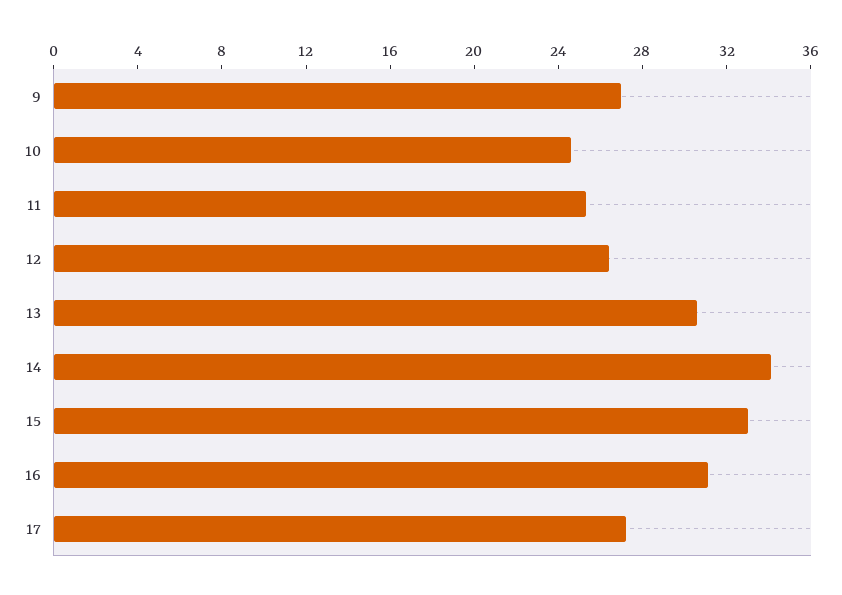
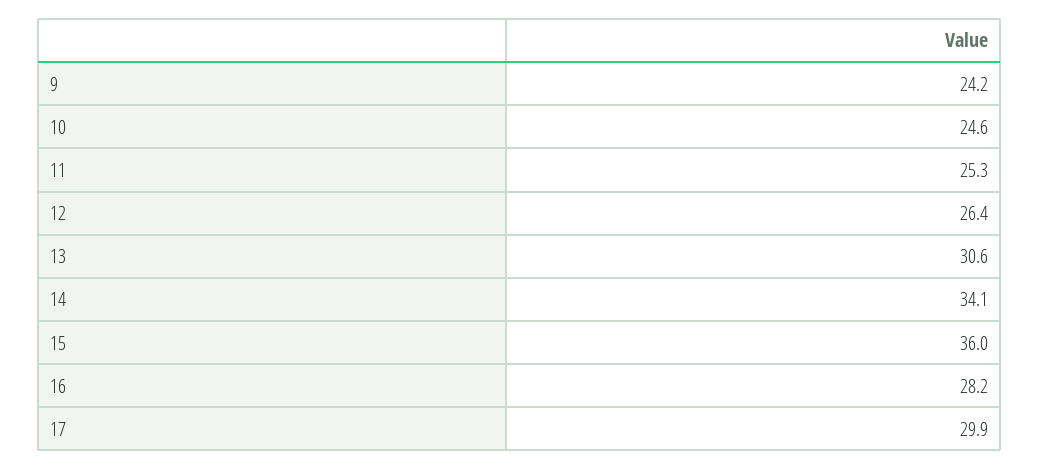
9: 27 -> 24.2
15: 33 -> 36
16: 31 -> 28.2
17: 27 -> 29.9

